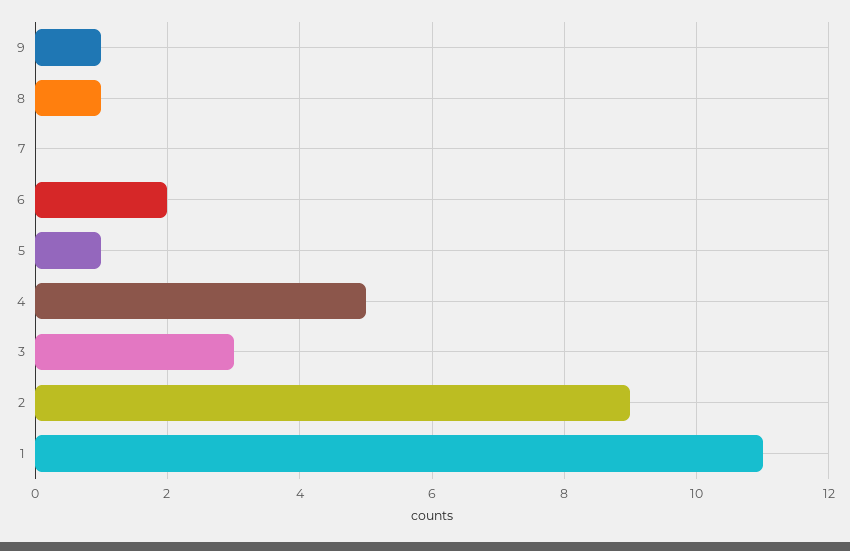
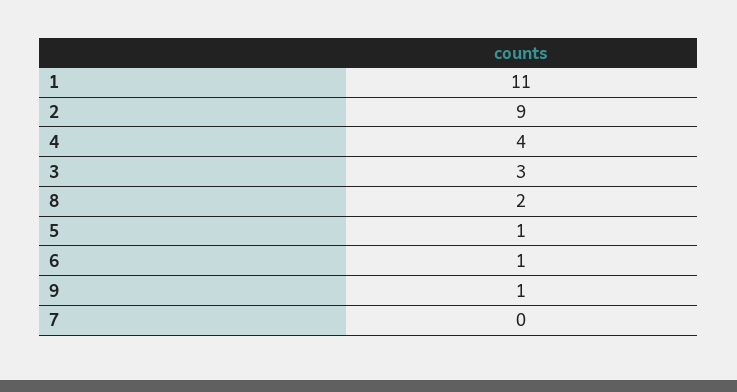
8: 1 -> 2
6: 2 -> 1
4: 5 -> 4

